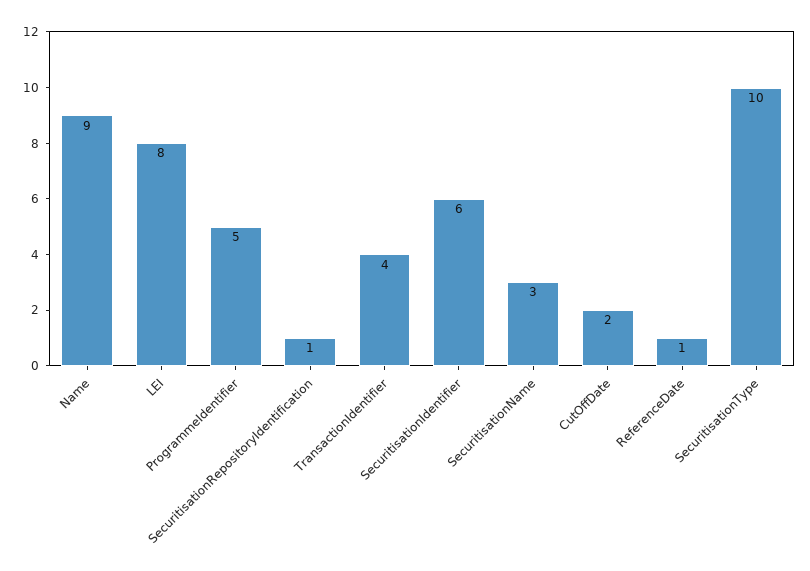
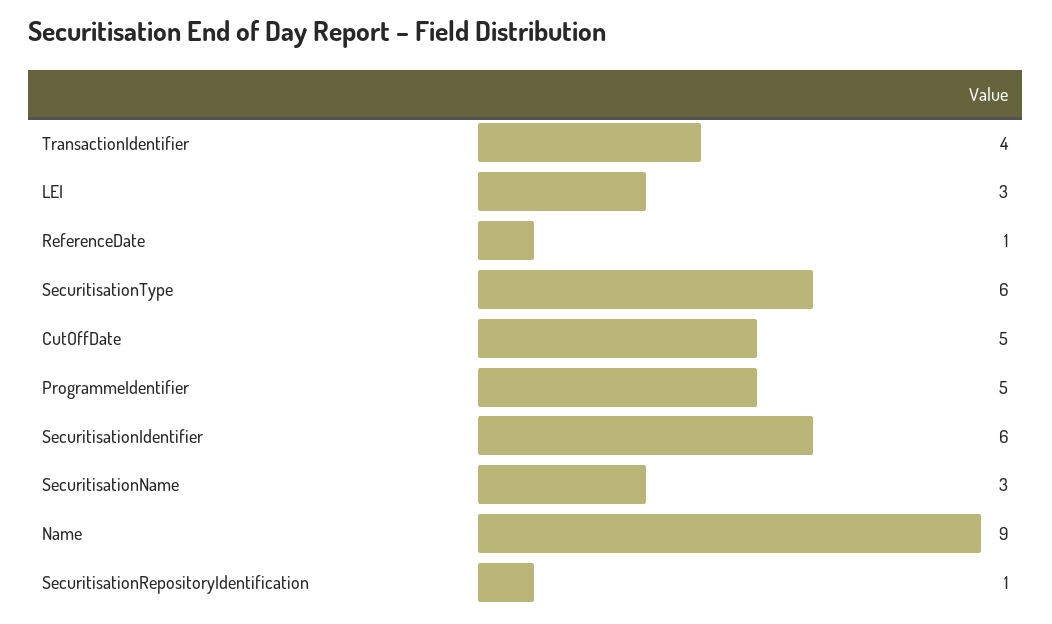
LEI: 8 -> 3
CutOffDate: 2 -> 5
SecuritisationType: 10 -> 6

